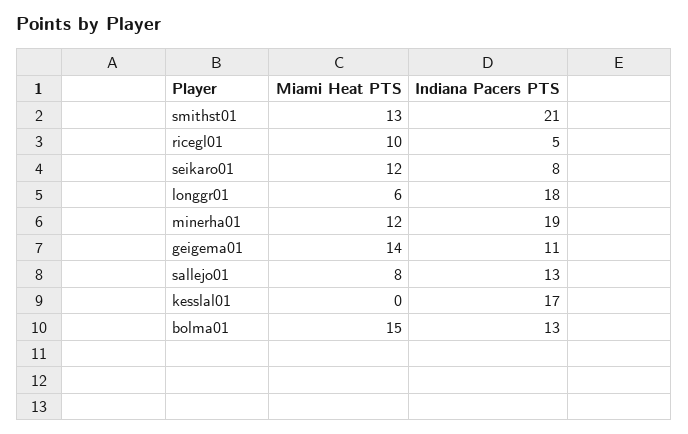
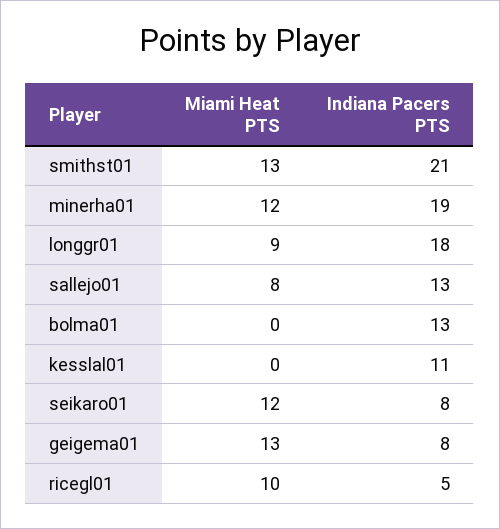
Miami Heat PTS, longgr01: 6 -> 9
Miami Heat PTS, geigema01: 14 -> 13
Indiana Pacers PTS, geigema01: 11 -> 8
Indiana Pacers PTS, kesslal01: 17 -> 11
Miami Heat PTS, bolma01: 15 -> 0

